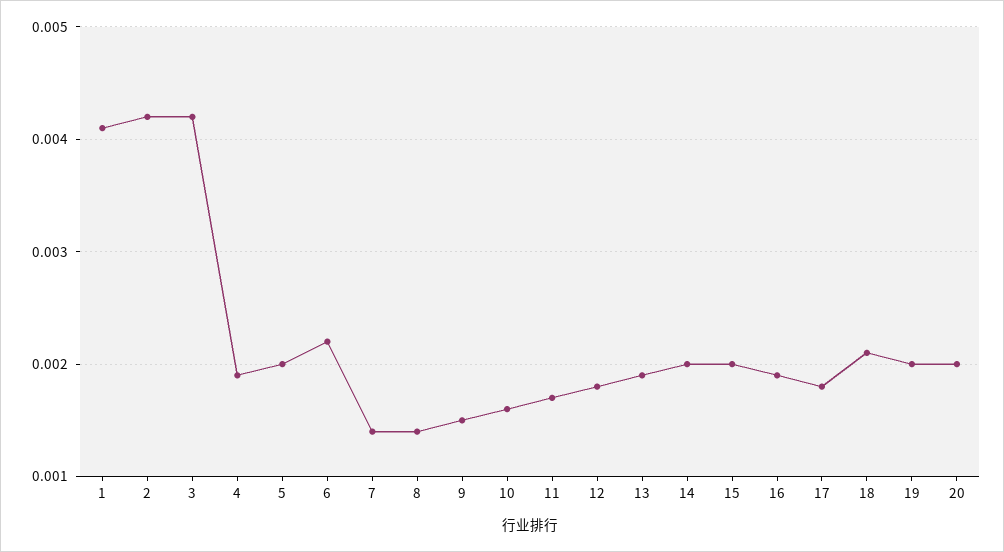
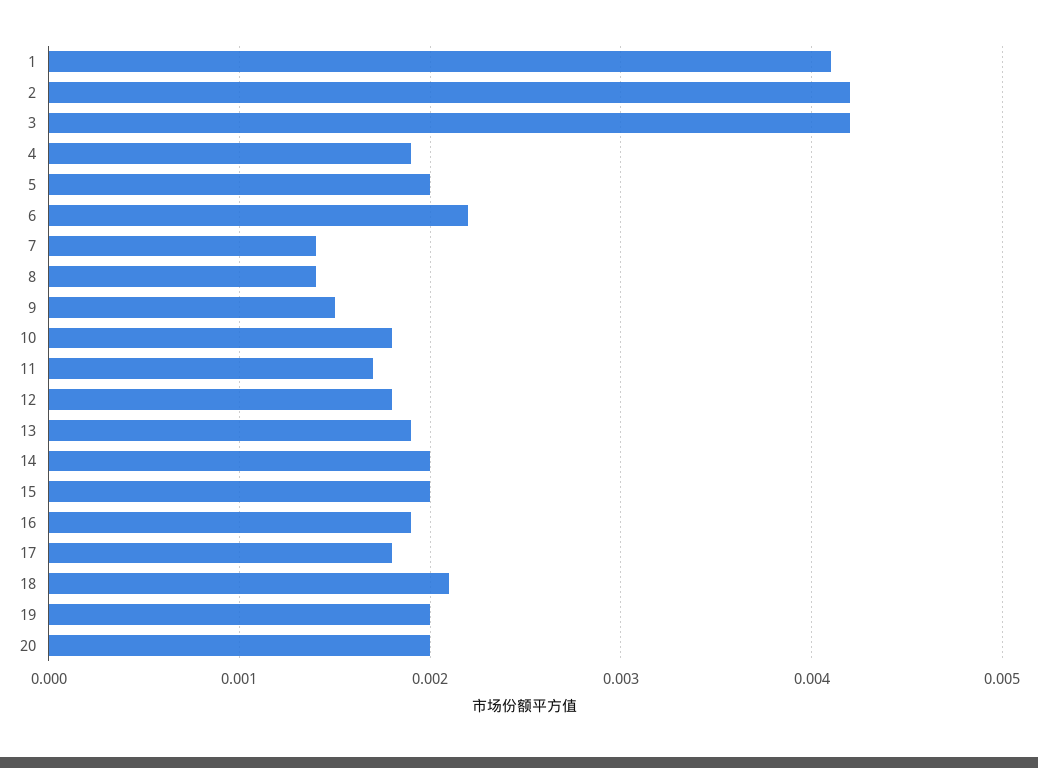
10: 0.0016 -> 0.0018

